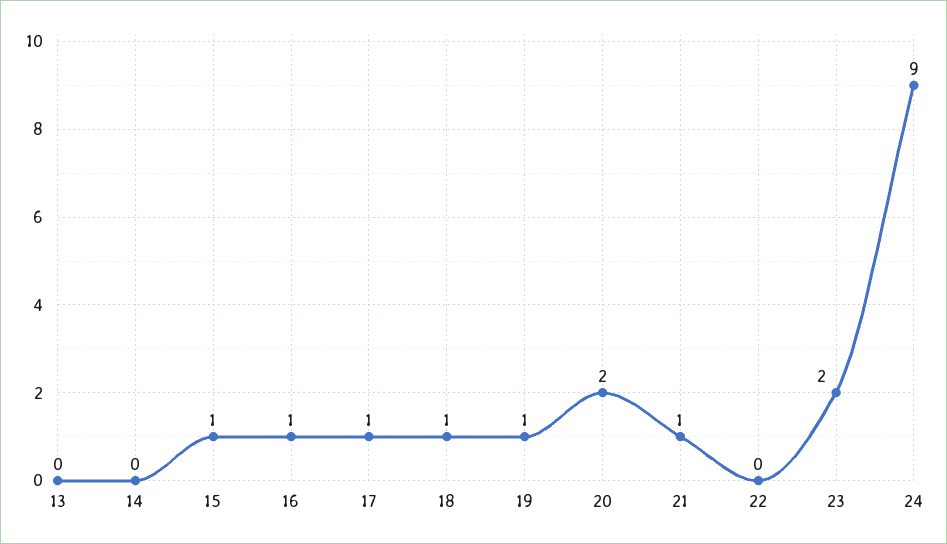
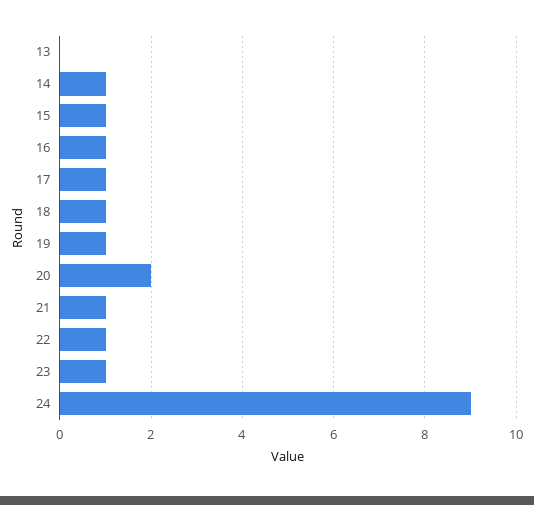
14: 0 -> 1
22: 0 -> 1
23: 2 -> 1

